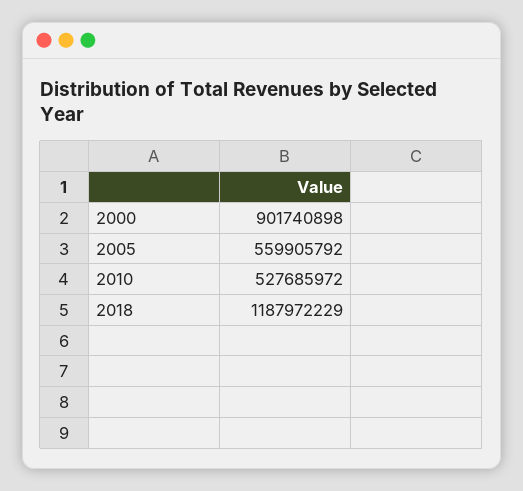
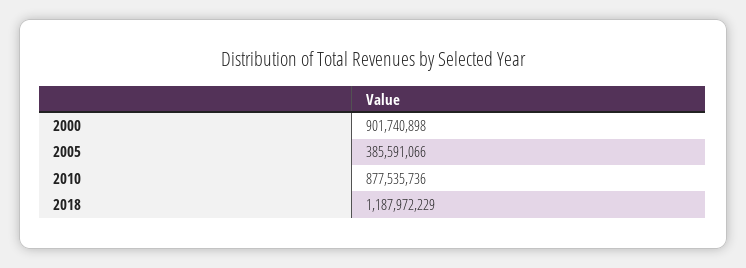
2005: 559905792 -> 385591066
2010: 527685972 -> 877535736

